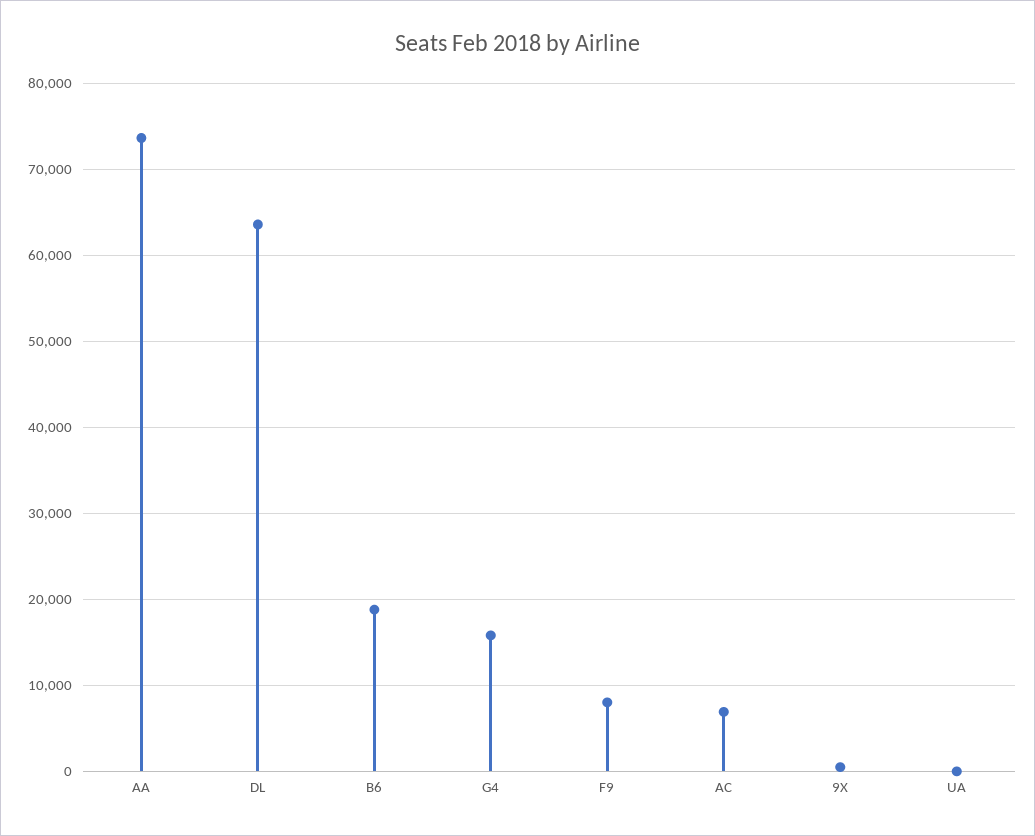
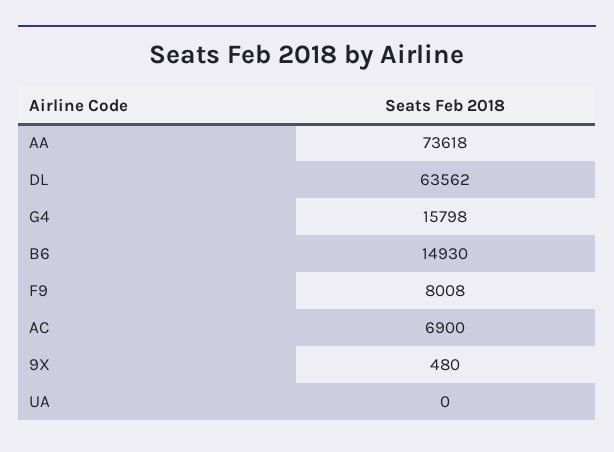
B6: 19000 -> 14930

